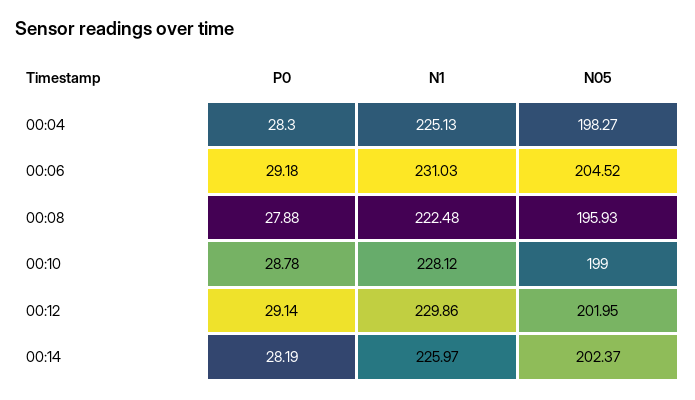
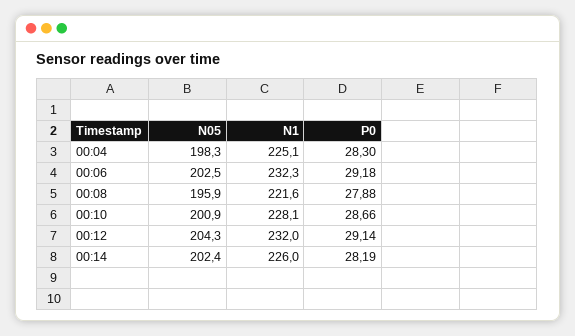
N1, 00:06: 231.03 -> 232.3
N05, 00:06: 204.52 -> 202.5
N1, 00:08: 222.48 -> 221.6
P0, 00:10: 28.78 -> 28.66
N05, 00:10: 199 -> 200.9
N1, 00:12: 229.86 -> 232
N05, 00:12: 201.95 -> 204.3

